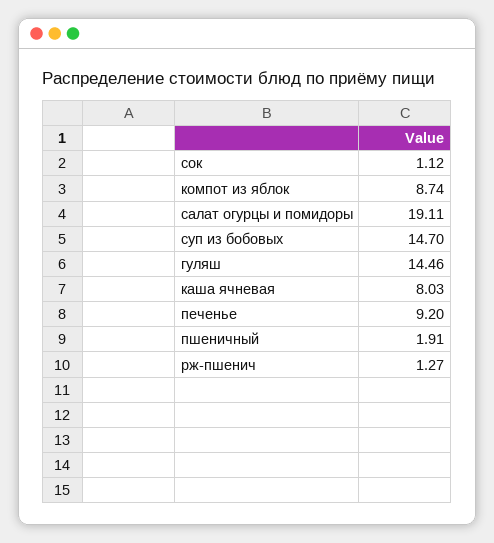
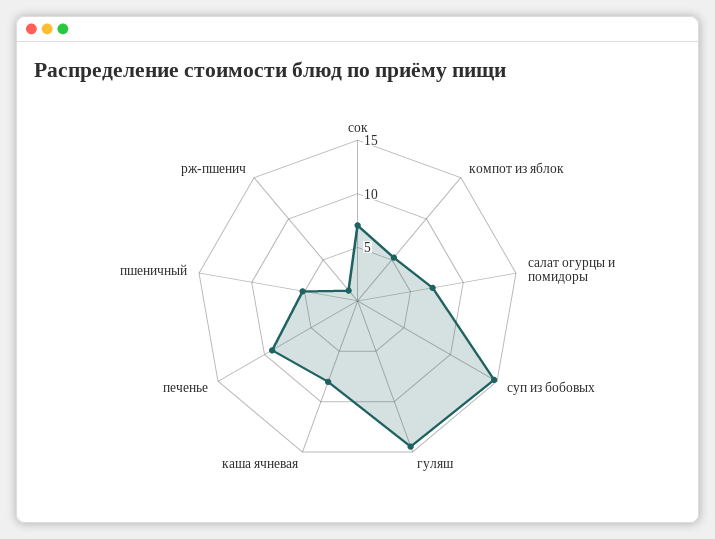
сок: 1.12 -> 7
компот из яблок: 8.74 -> 5
салат огурцы и помидоры: 19.11 -> 7
пшеничный: 1.91 -> 5

